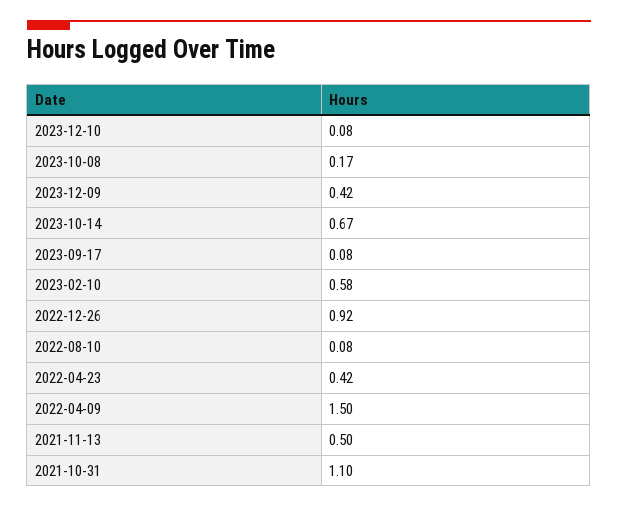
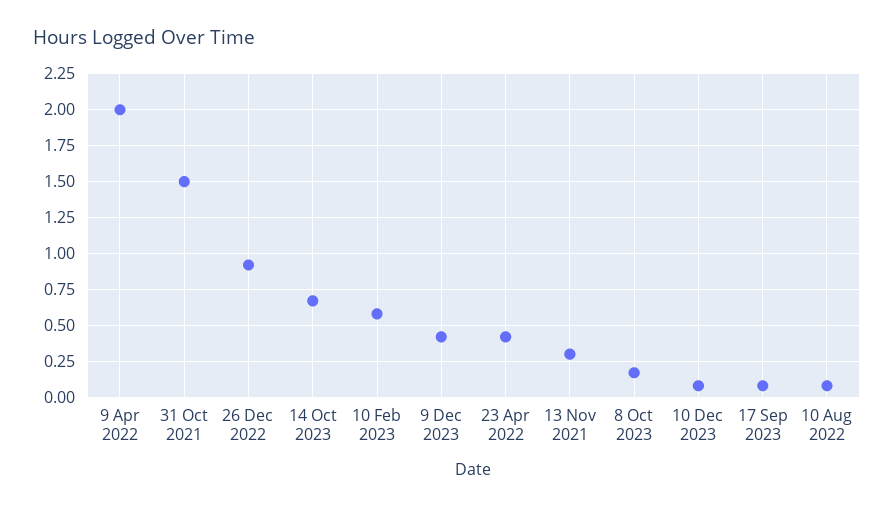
2022-04-09: 1.5 -> 2
2021-11-13: 0.5 -> 0.3
2021-10-31: 1.1 -> 1.5

